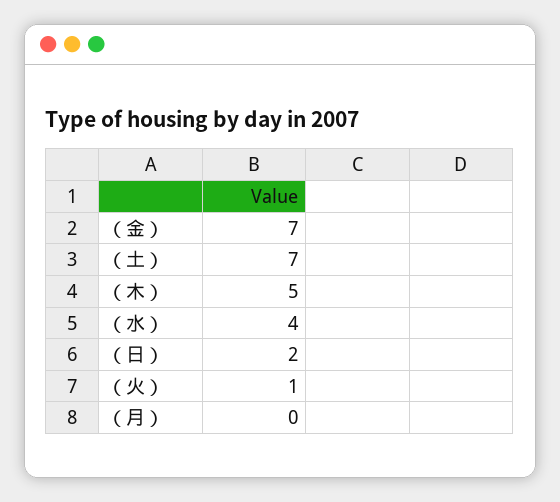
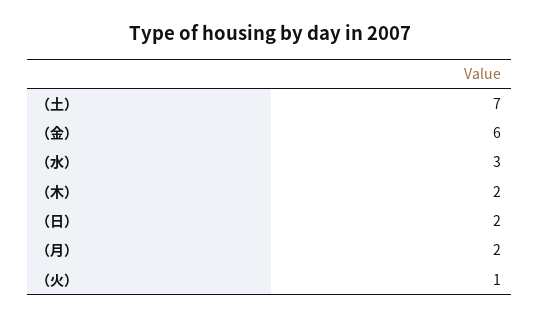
（金）: 7 -> 6
（木）: 5 -> 2
（水）: 4 -> 3
（月）: 0 -> 2

